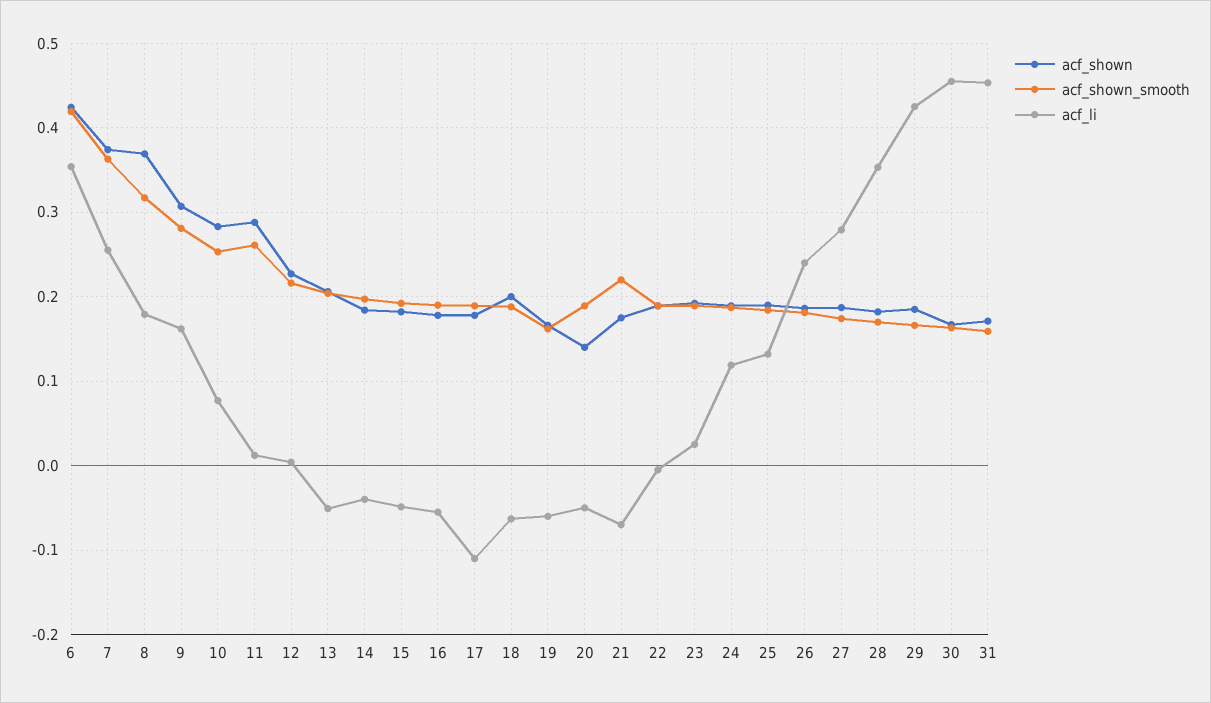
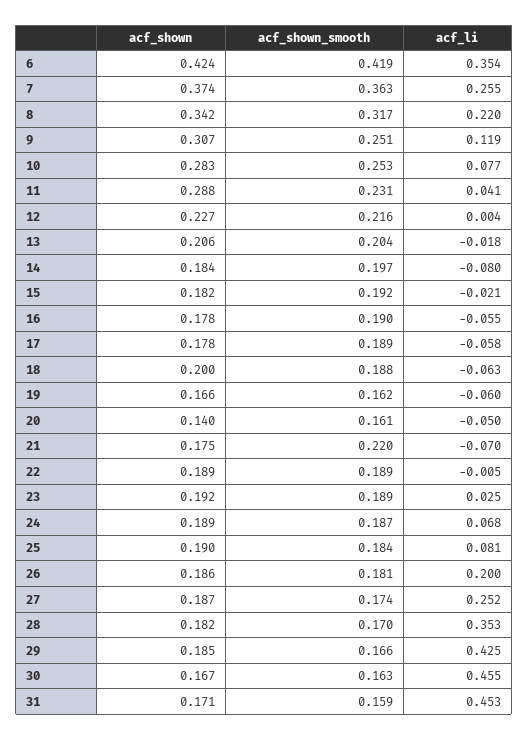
acf_shown, 8: 0.37 -> 0.342
acf_li, 8: 0.18 -> 0.22
acf_shown_smooth, 9: 0.28 -> 0.251
acf_li, 9: 0.16 -> 0.119
acf_shown_smooth, 11: 0.26 -> 0.231
acf_li, 11: 0.01 -> 0.041
acf_li, 13: -0.05 -> -0.018
acf_li, 14: -0.04 -> -0.08
acf_li, 15: -0.05 -> -0.021
acf_li, 17: -0.11 -> -0.058
acf_shown_smooth, 20: 0.19 -> 0.161
acf_li, 24: 0.12 -> 0.068
acf_li, 25: 0.13 -> 0.081
acf_li, 26: 0.24 -> 0.2
acf_li, 27: 0.28 -> 0.252

